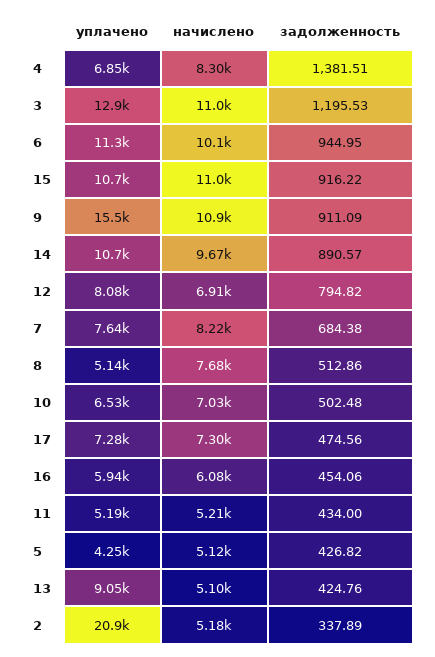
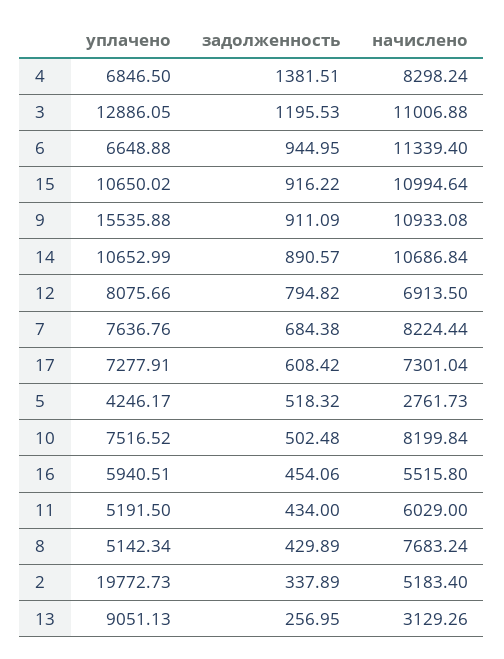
уплачено, 6: 11300 -> 6648.88
начислено, 6: 10100 -> 11339.4
начислено, 14: 9670 -> 10686.84
задолженность, 8: 512.86 -> 429.89
уплачено, 10: 6530 -> 7516.52
начислено, 10: 7030 -> 8199.84
задолженность, 17: 474.56 -> 608.42
начислено, 16: 6080 -> 5515.8
начислено, 11: 5210 -> 6029
начислено, 5: 5120 -> 2761.73
задолженность, 5: 426.82 -> 518.32
начислено, 13: 5100 -> 3129.26
задолженность, 13: 424.76 -> 256.95
уплачено, 2: 20900 -> 19772.73

